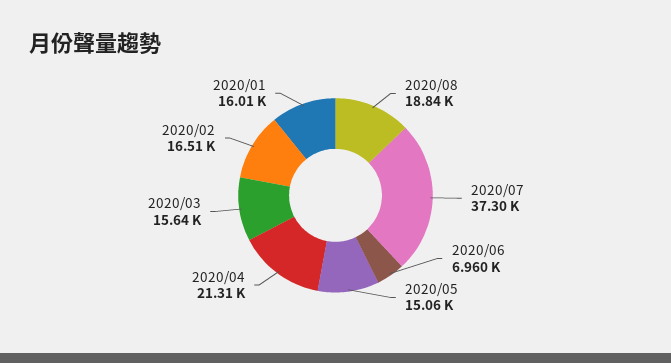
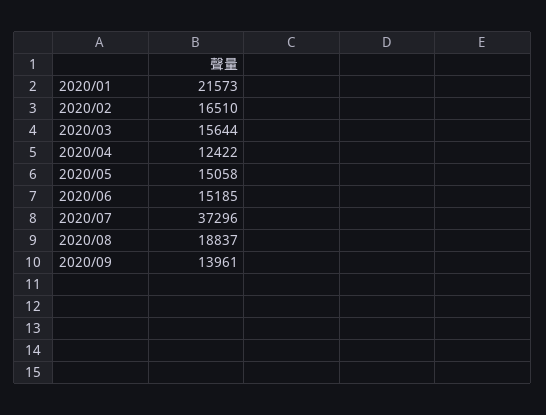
2020/06: 6960 -> 15185
2020/04: 21310 -> 12422
2020/01: 16010 -> 21573
2020/09: none -> 13961

